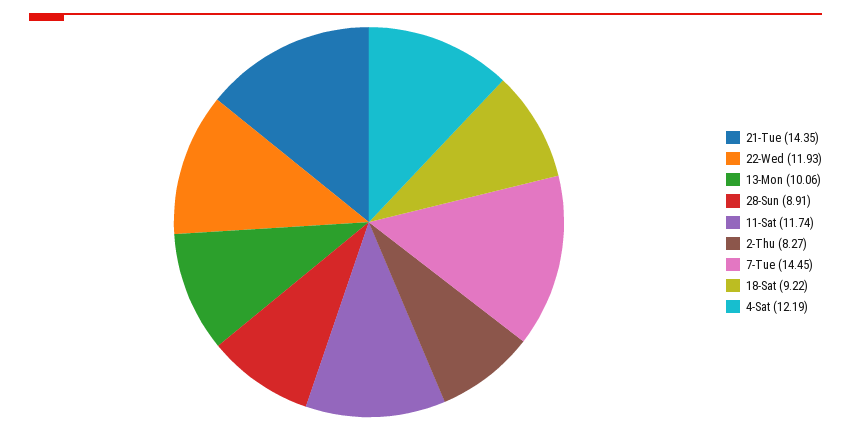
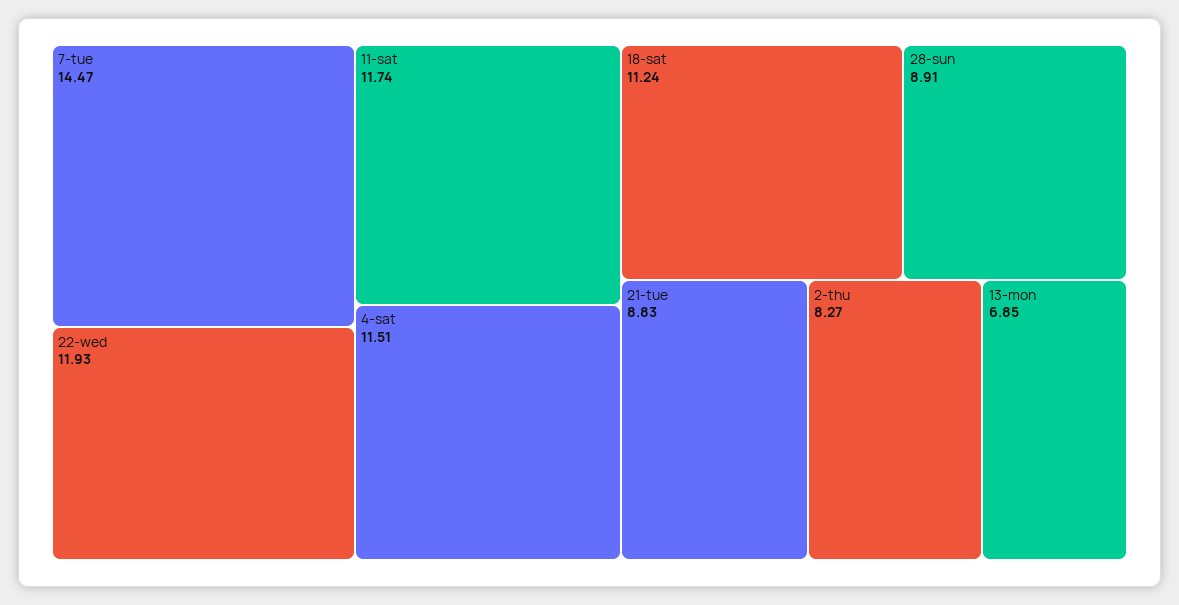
21-Tue: 14.35 -> 8.83
13-Mon: 10.06 -> 6.85
7-Tue: 14.45 -> 14.47
18-Sat: 9.22 -> 11.24
4-Sat: 12.19 -> 11.51

